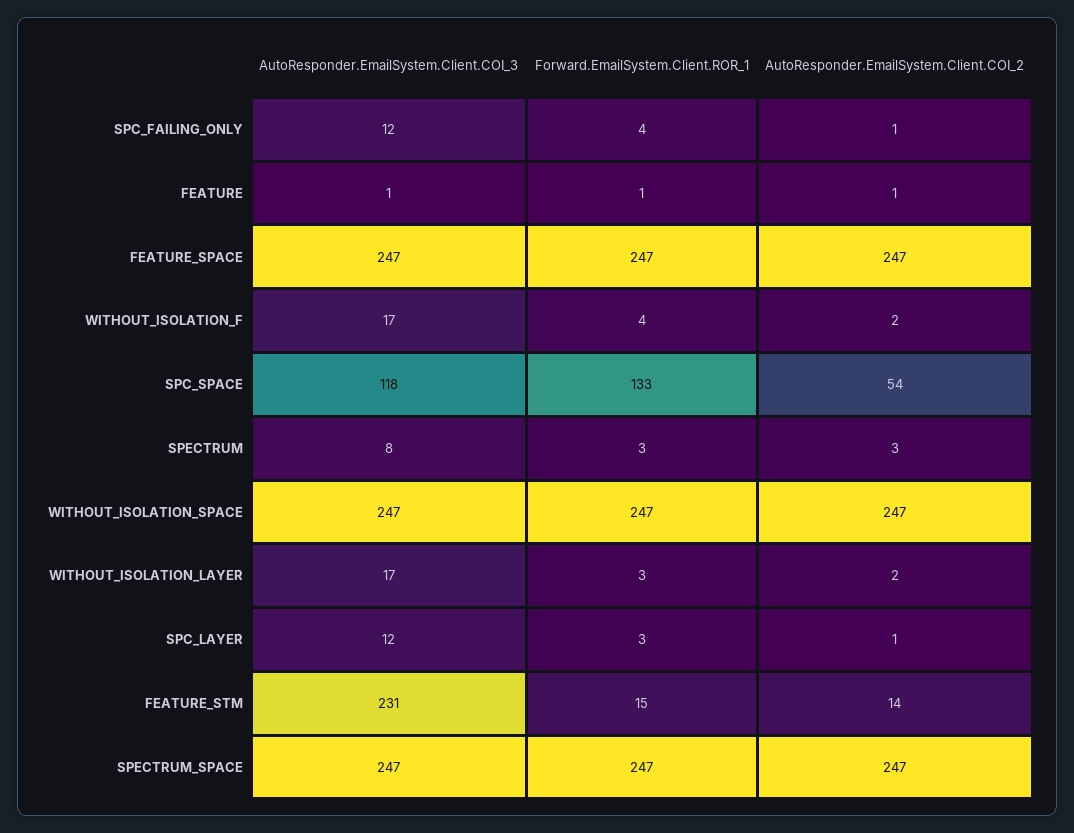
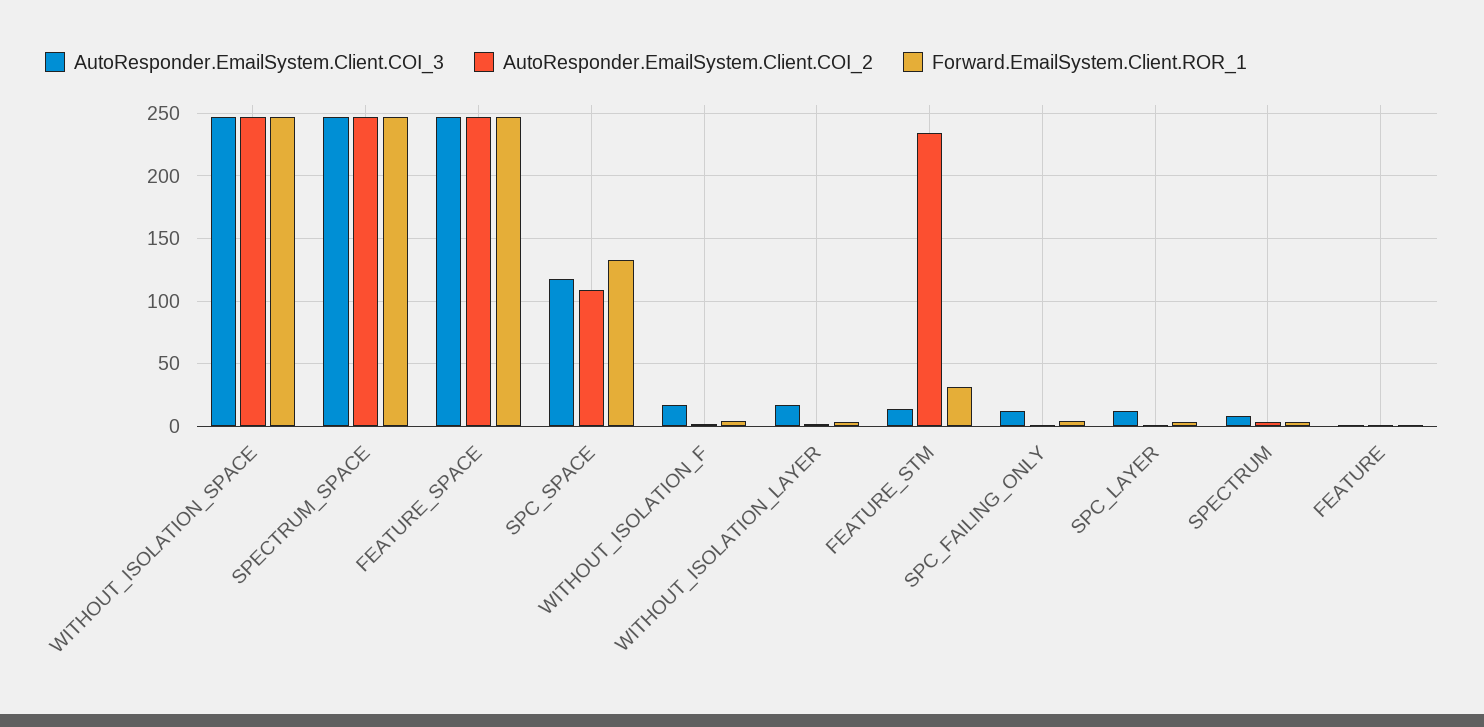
AutoResponder.EmailSystem.Client.COI_2, SPC_SPACE: 54 -> 110
AutoResponder.EmailSystem.Client.COI_3, FEATURE_STM: 231 -> 15
Forward.EmailSystem.Client.ROR_1, FEATURE_STM: 15 -> 30
AutoResponder.EmailSystem.Client.COI_2, FEATURE_STM: 14 -> 235

